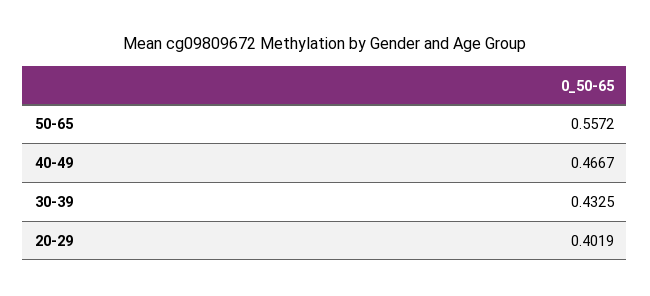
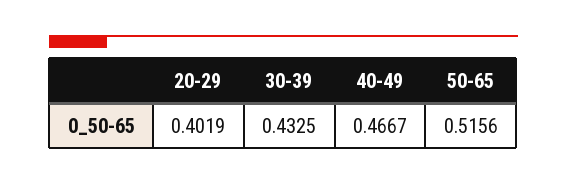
50-65: 0.5572 -> 0.5156

